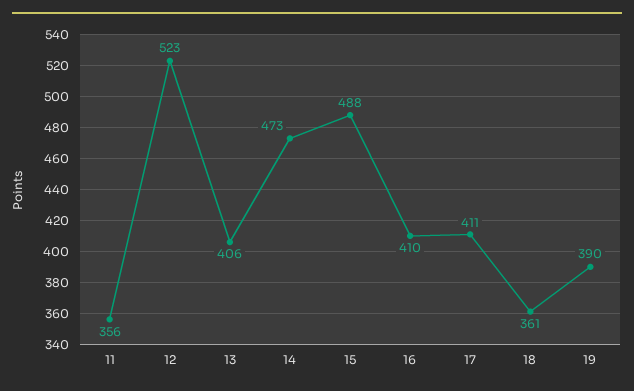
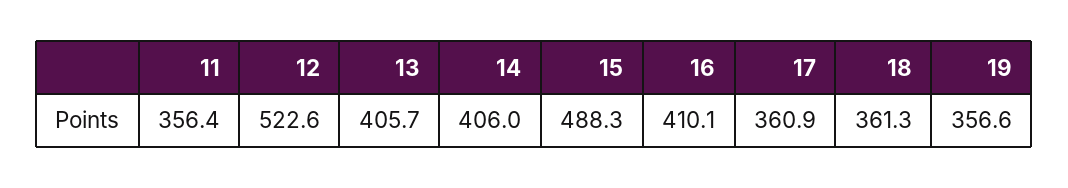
14: 473 -> 406
17: 411 -> 360.9
19: 390 -> 356.6

